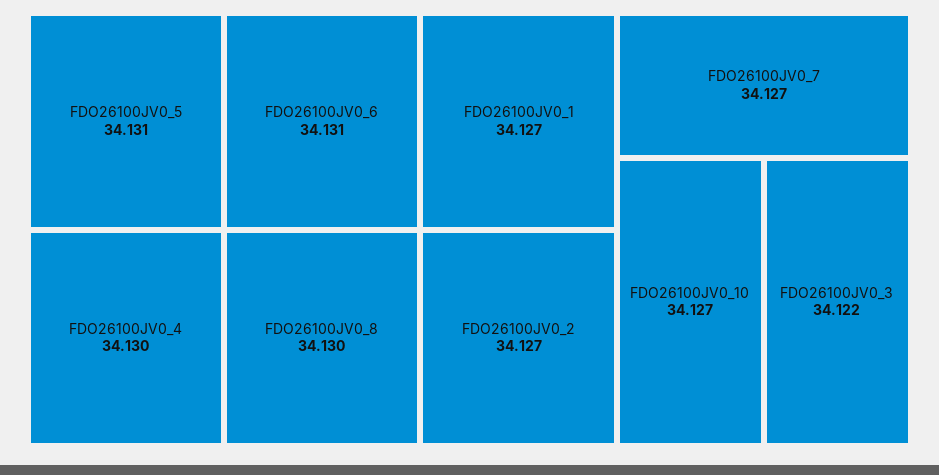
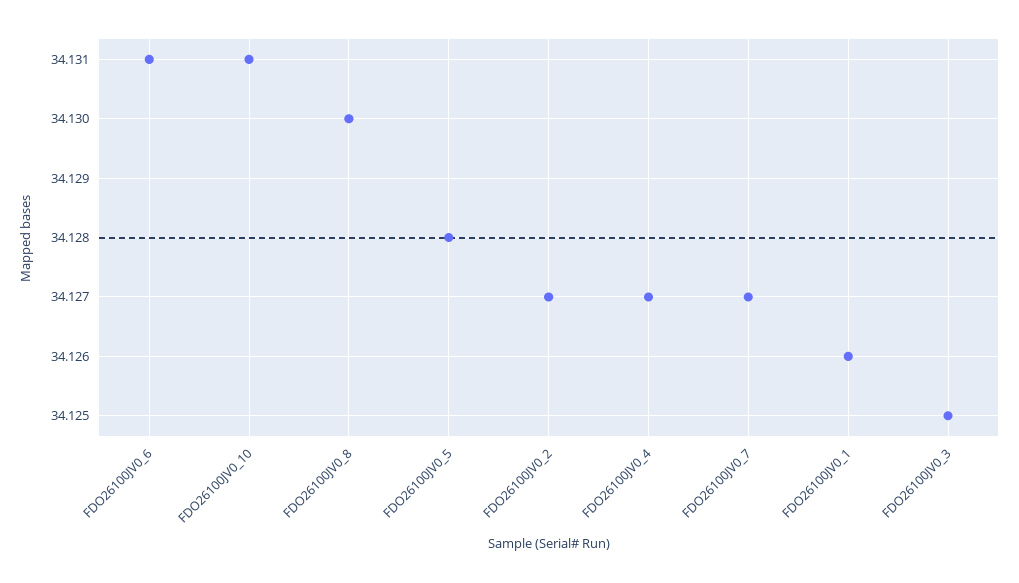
FDO26100JV0_5: 34.131 -> 34.128
FDO26100JV0_4: 34.13 -> 34.127
FDO26100JV0_1: 34.127 -> 34.126
FDO26100JV0_10: 34.127 -> 34.131
FDO26100JV0_3: 34.122 -> 34.125

